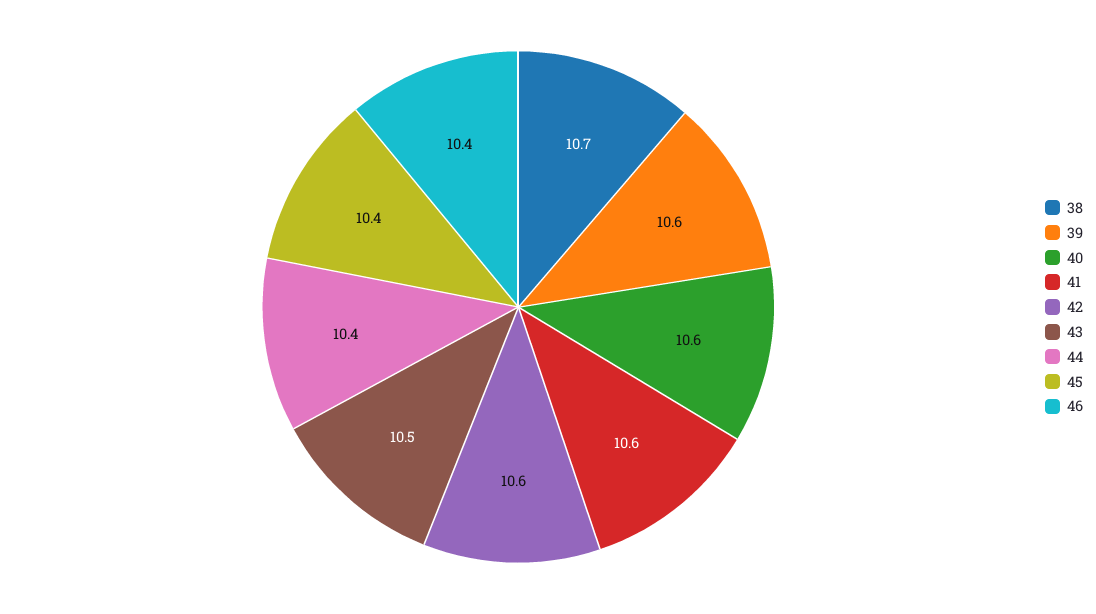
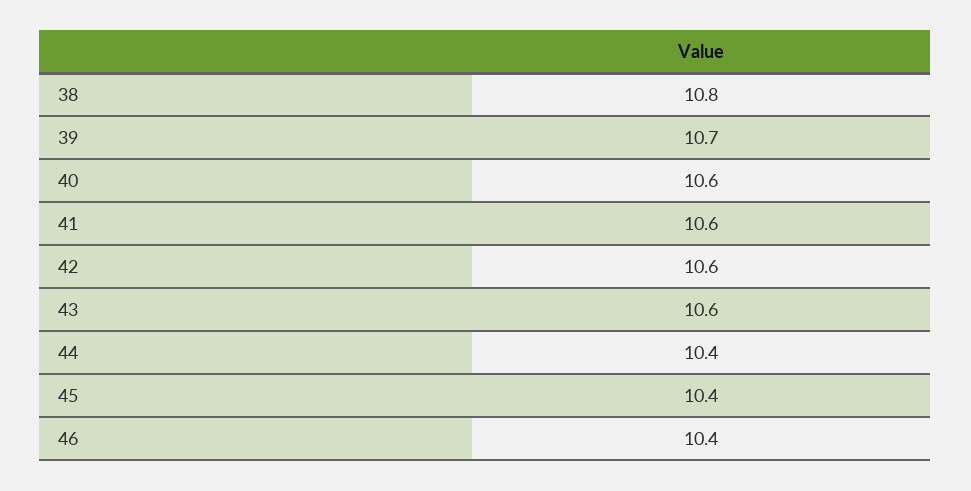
38: 10.7 -> 10.8
39: 10.6 -> 10.7
43: 10.5 -> 10.6

